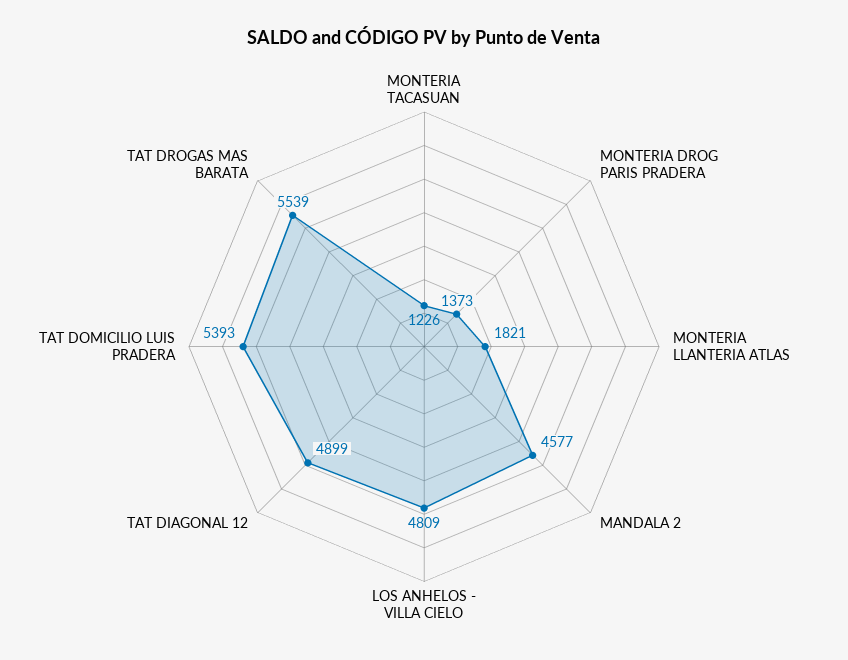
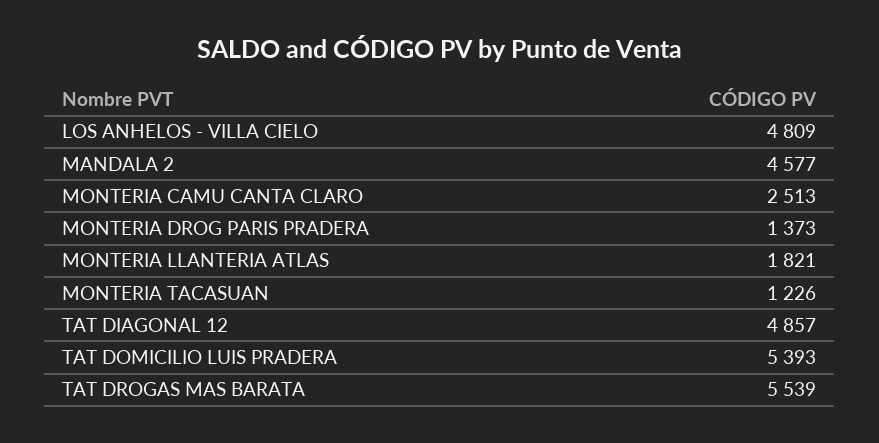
TAT DIAGONAL 12: 4899 -> 4857
MONTERIA CAMU CANTA CLARO: none -> 2513

